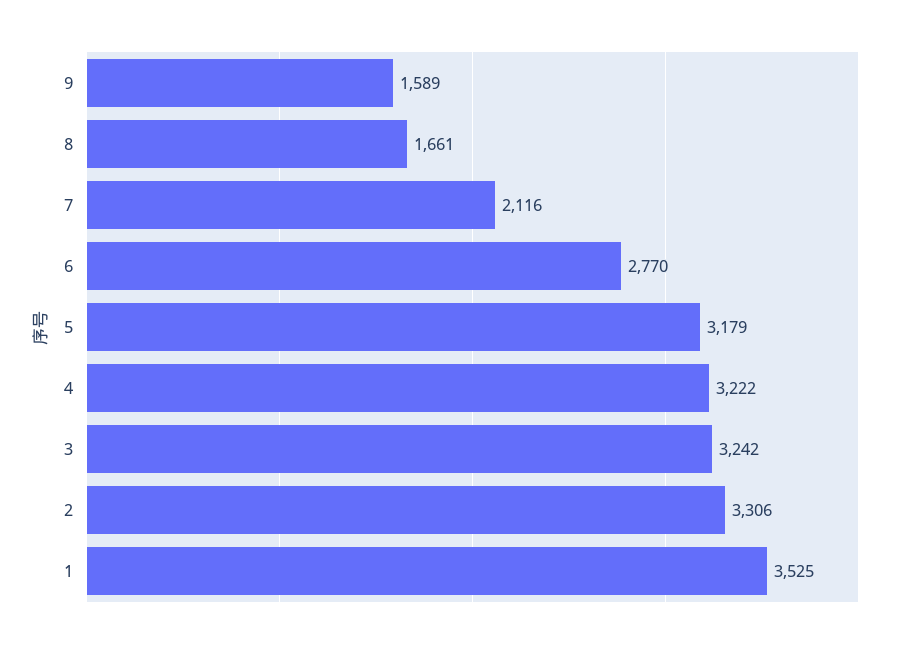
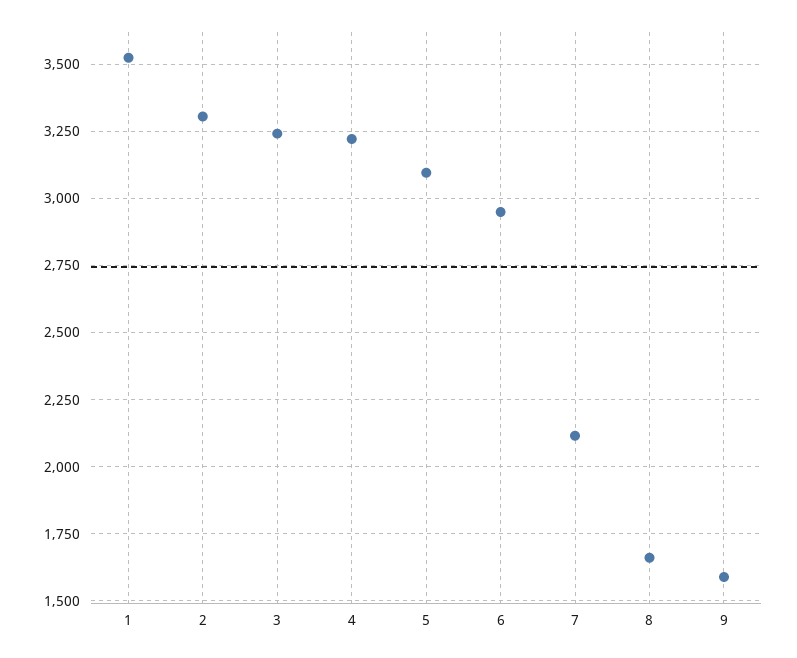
6: 2770 -> 2950
5: 3179 -> 3100

